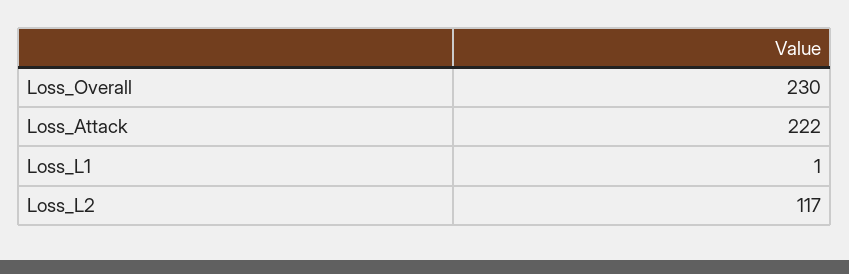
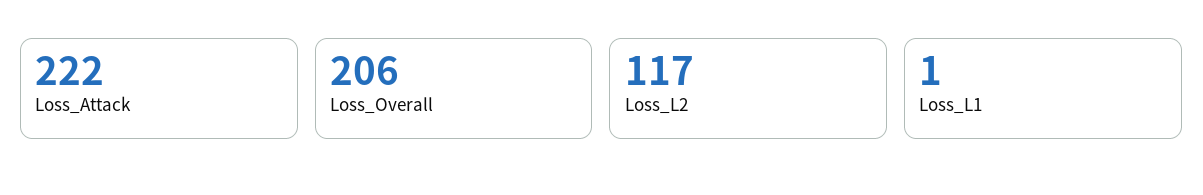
Loss_Overall: 230 -> 206

